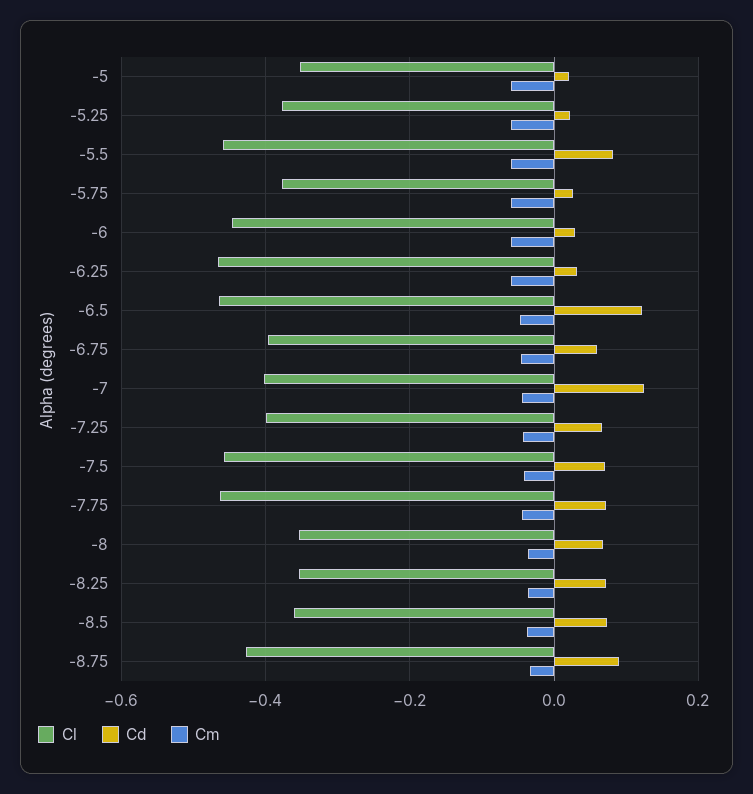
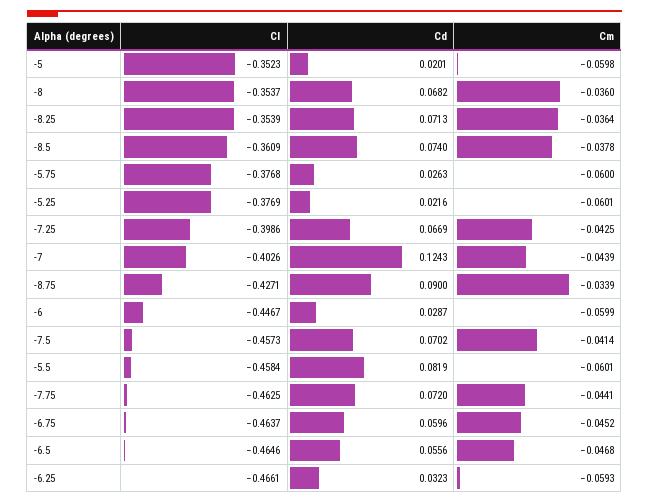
Cd, -6.5: 0.12 -> 0.0556
Cl, -6.75: -0.4 -> -0.4637

